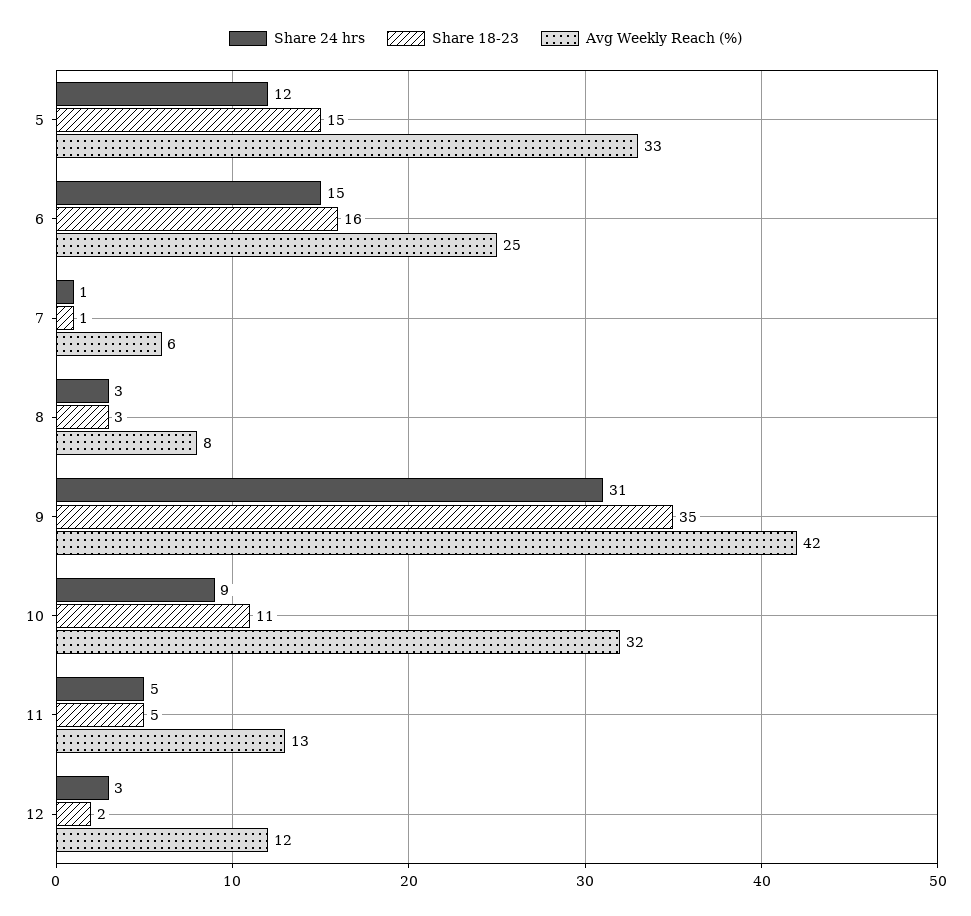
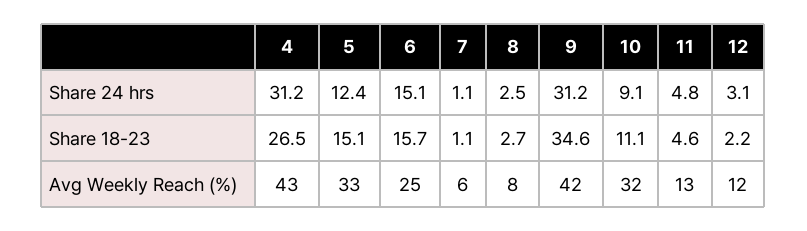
Share 24 hrs, 4: none -> 31.2
Share 18-23, 4: none -> 26.5
Avg Weekly Reach (%), 4: none -> 43

